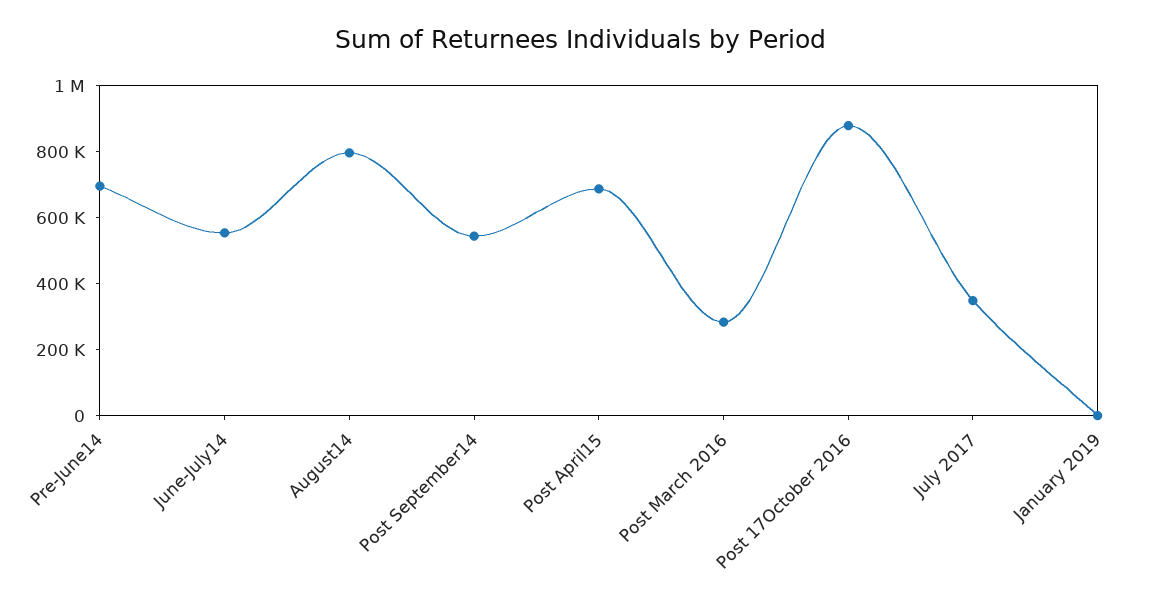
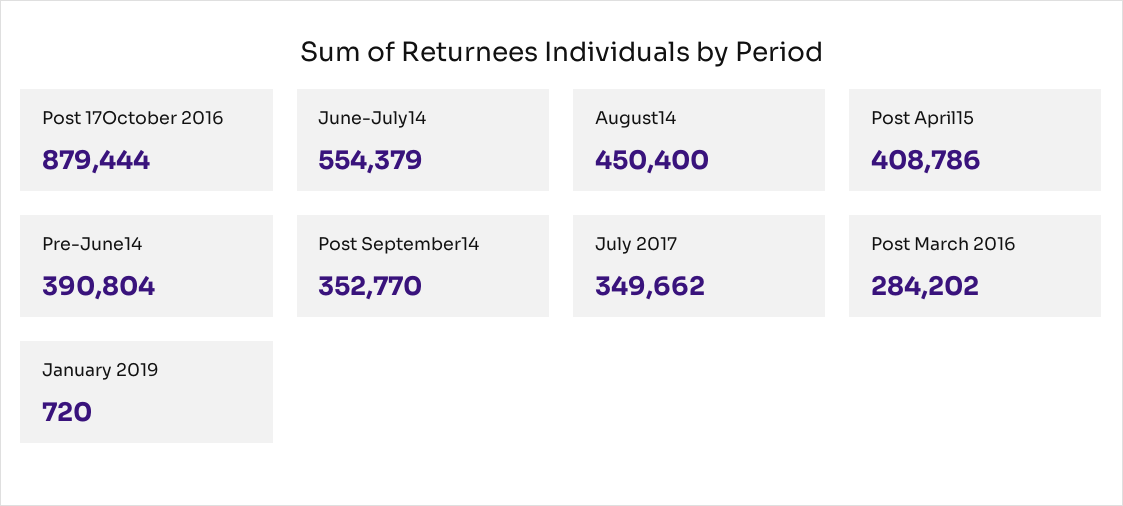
Pre-June14: 700000 -> 390804
August14: 800000 -> 450400
Post September14: 550000 -> 352770
Post April15: 700000 -> 408786

